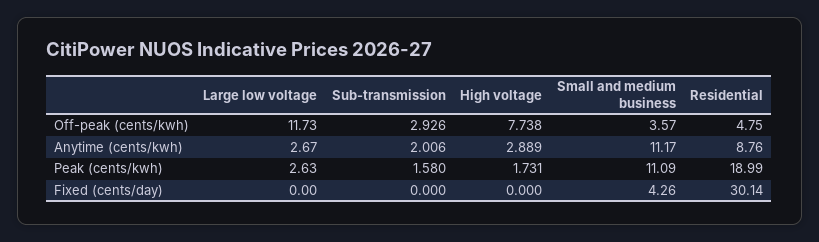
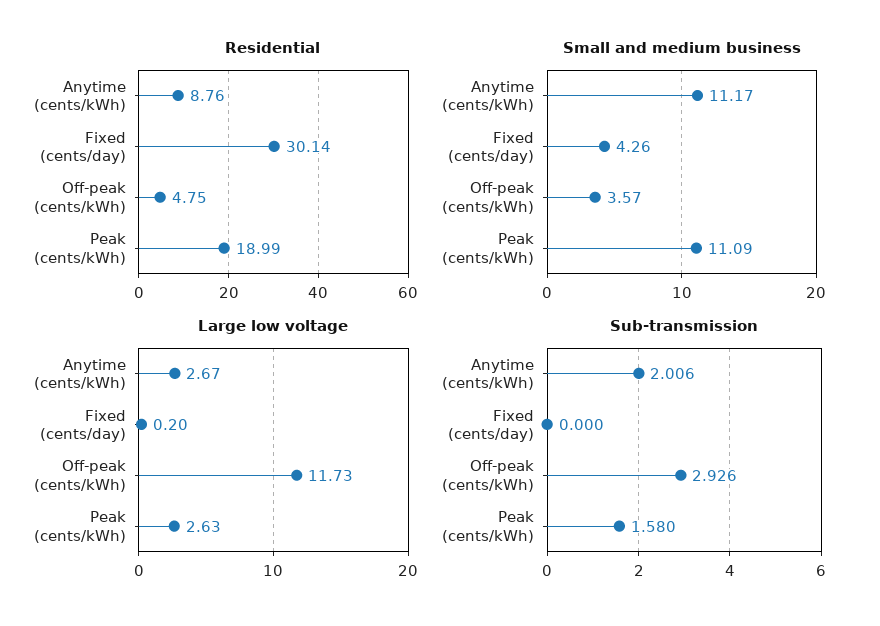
High voltage, Off-peak (cents/kwh): 7.738 -> none
High voltage, Anytime (cents/kwh): 2.889 -> none
High voltage, Peak (cents/kwh): 1.731 -> none
Large low voltage, Fixed (cents/day): 0 -> 0.2
High voltage, Fixed (cents/day): 0 -> none

